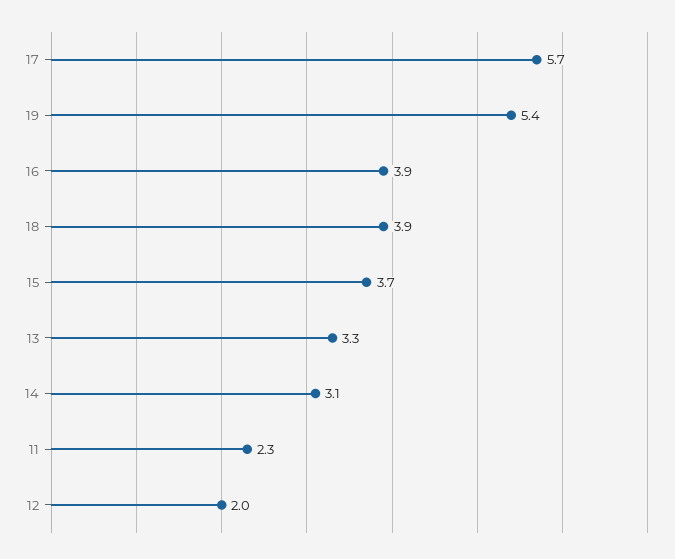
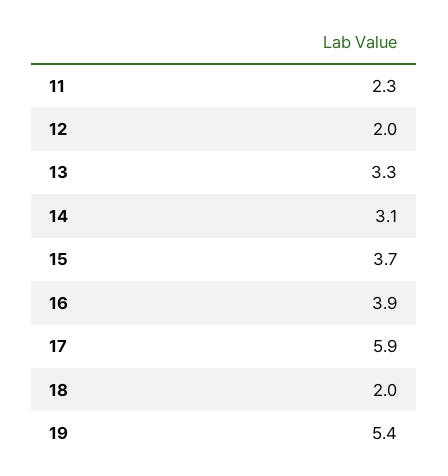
17: 5.7 -> 5.9
18: 3.9 -> 2

